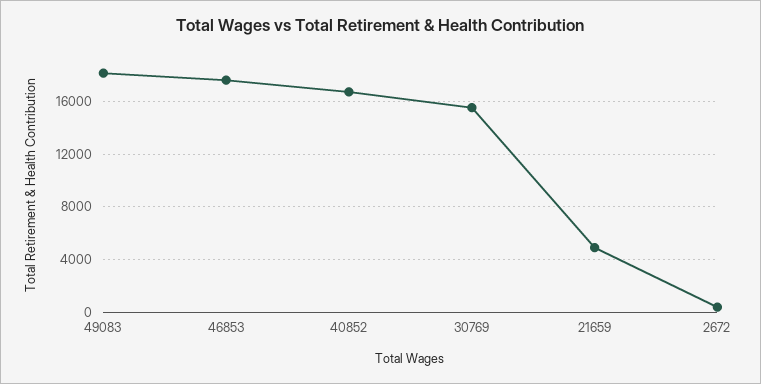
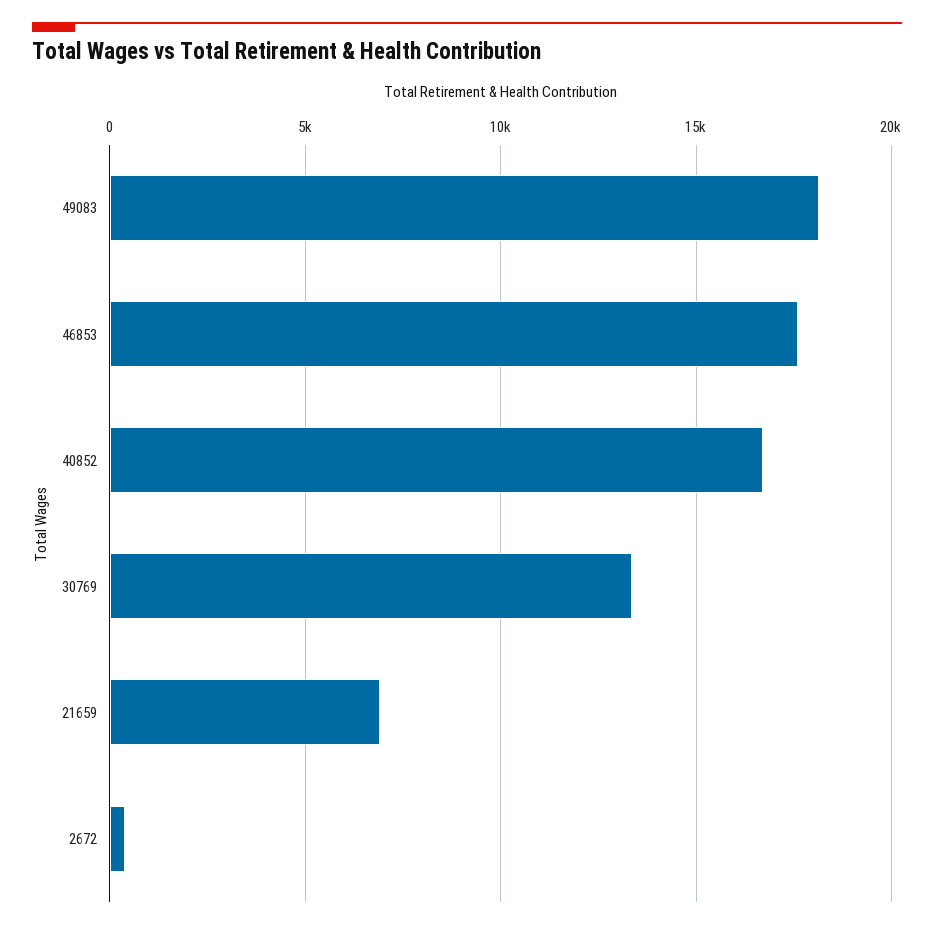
30769: 15500 -> 13500
21659: 5000 -> 7000

